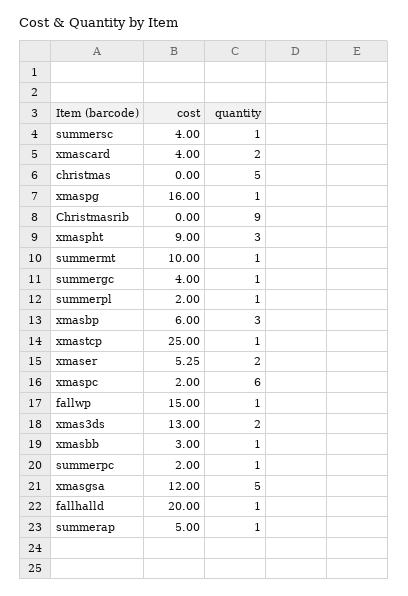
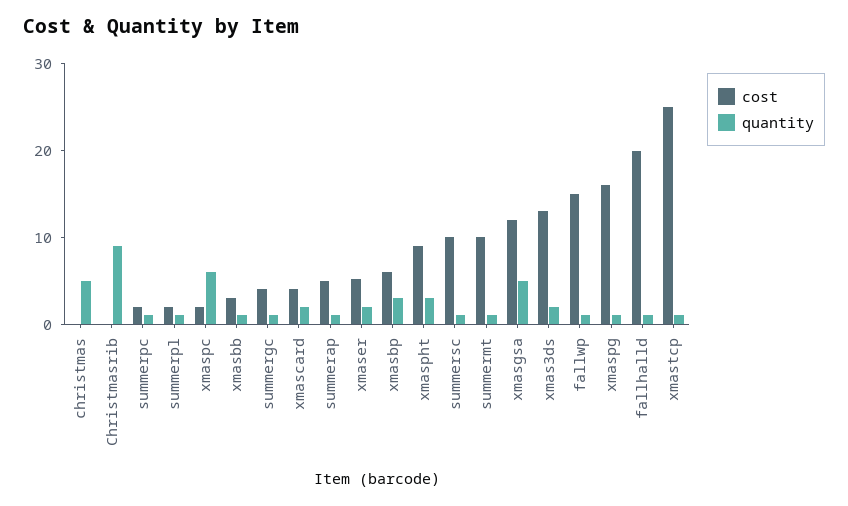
cost, summersc: 4 -> 10

